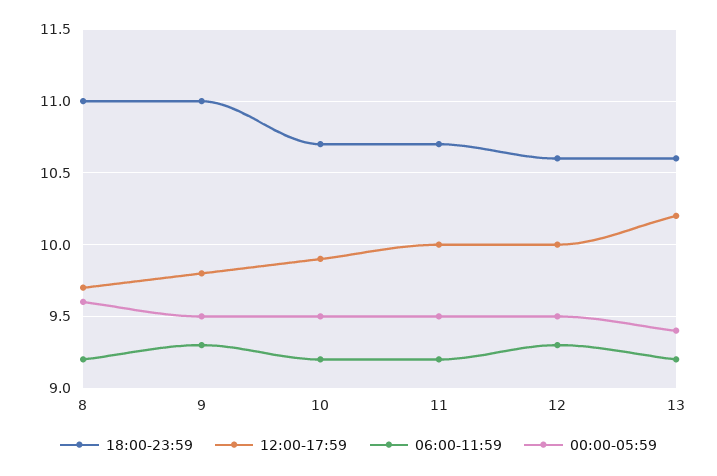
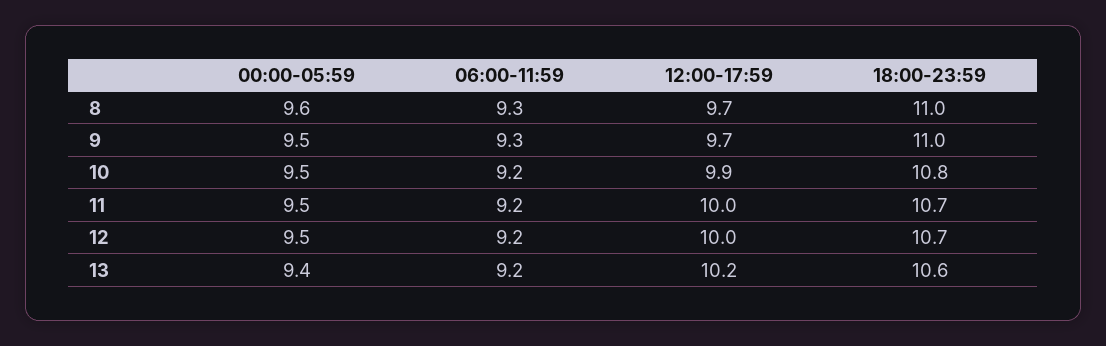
06:00-11:59, 8: 9.2 -> 9.3
12:00-17:59, 9: 9.8 -> 9.7
18:00-23:59, 10: 10.7 -> 10.8
18:00-23:59, 12: 10.6 -> 10.7
06:00-11:59, 12: 9.3 -> 9.2

